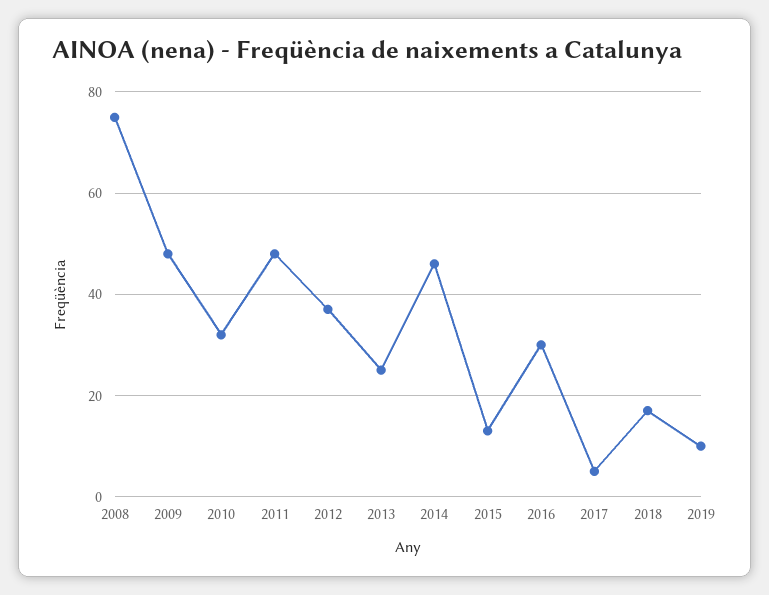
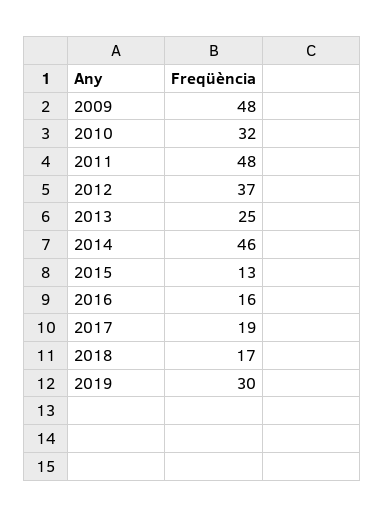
2008: 75 -> none
2016: 30 -> 16
2017: 5 -> 19
2019: 10 -> 30

